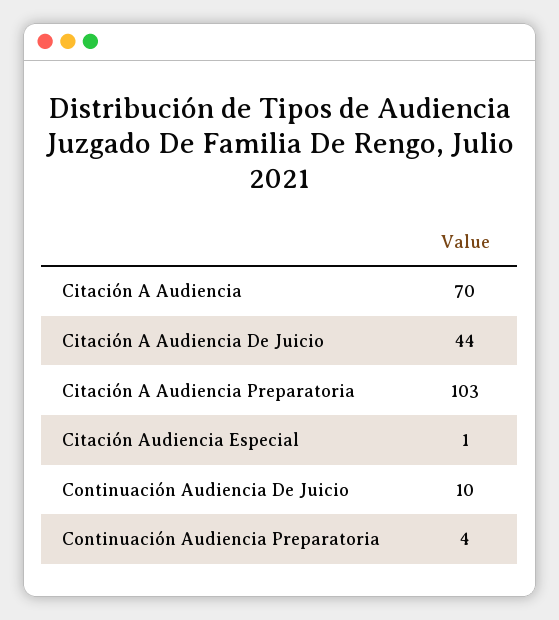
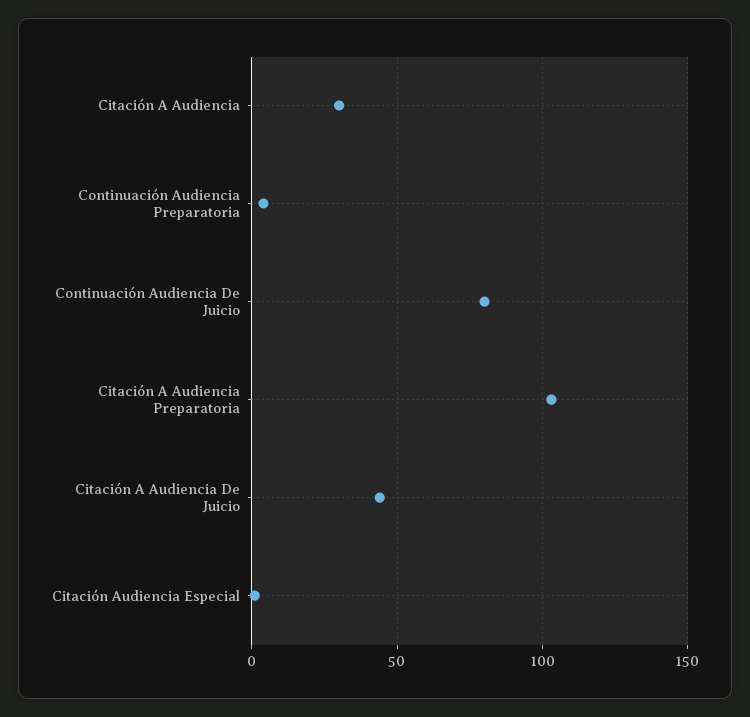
Citación A Audiencia: 70 -> 30
Continuación Audiencia De Juicio: 10 -> 80

